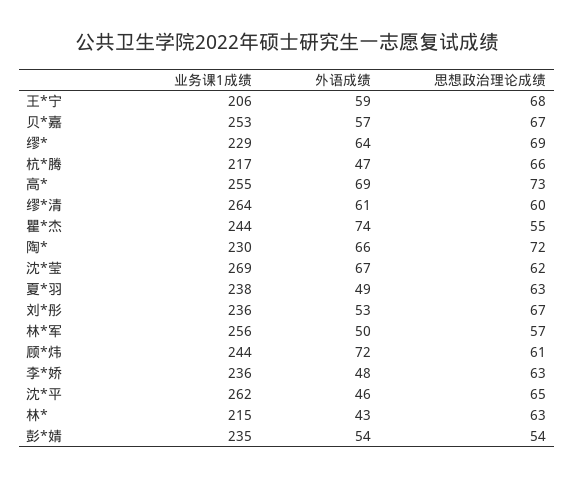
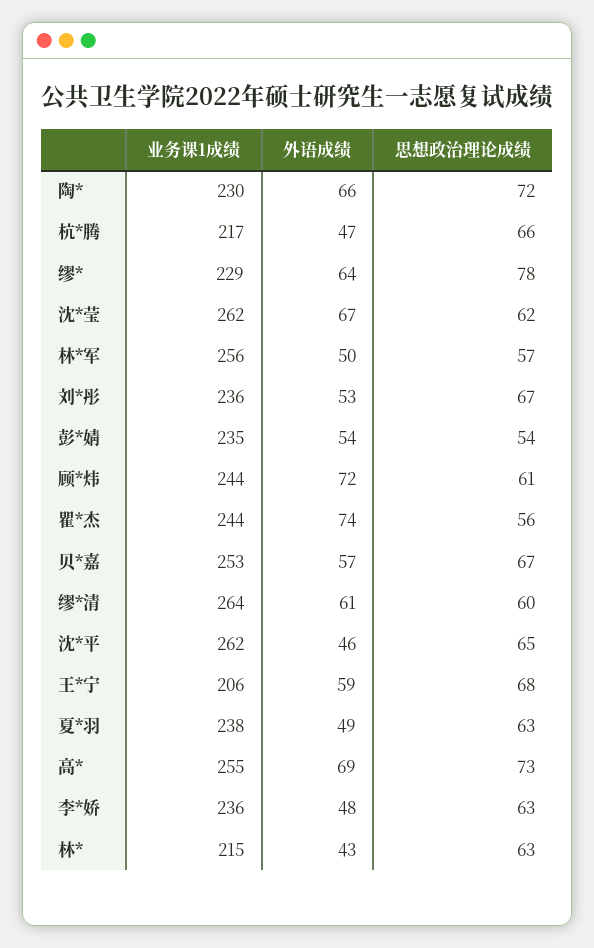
思想政治理论成绩, 缪*: 69 -> 78
思想政治理论成绩, 瞿*杰: 55 -> 56
业务课1成绩, 沈*莹: 269 -> 262

